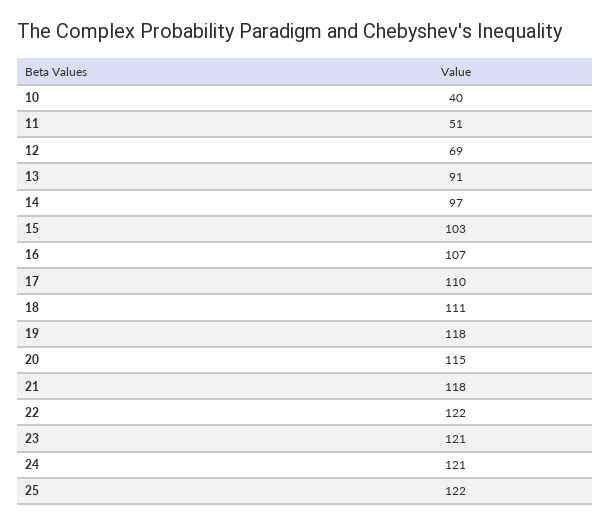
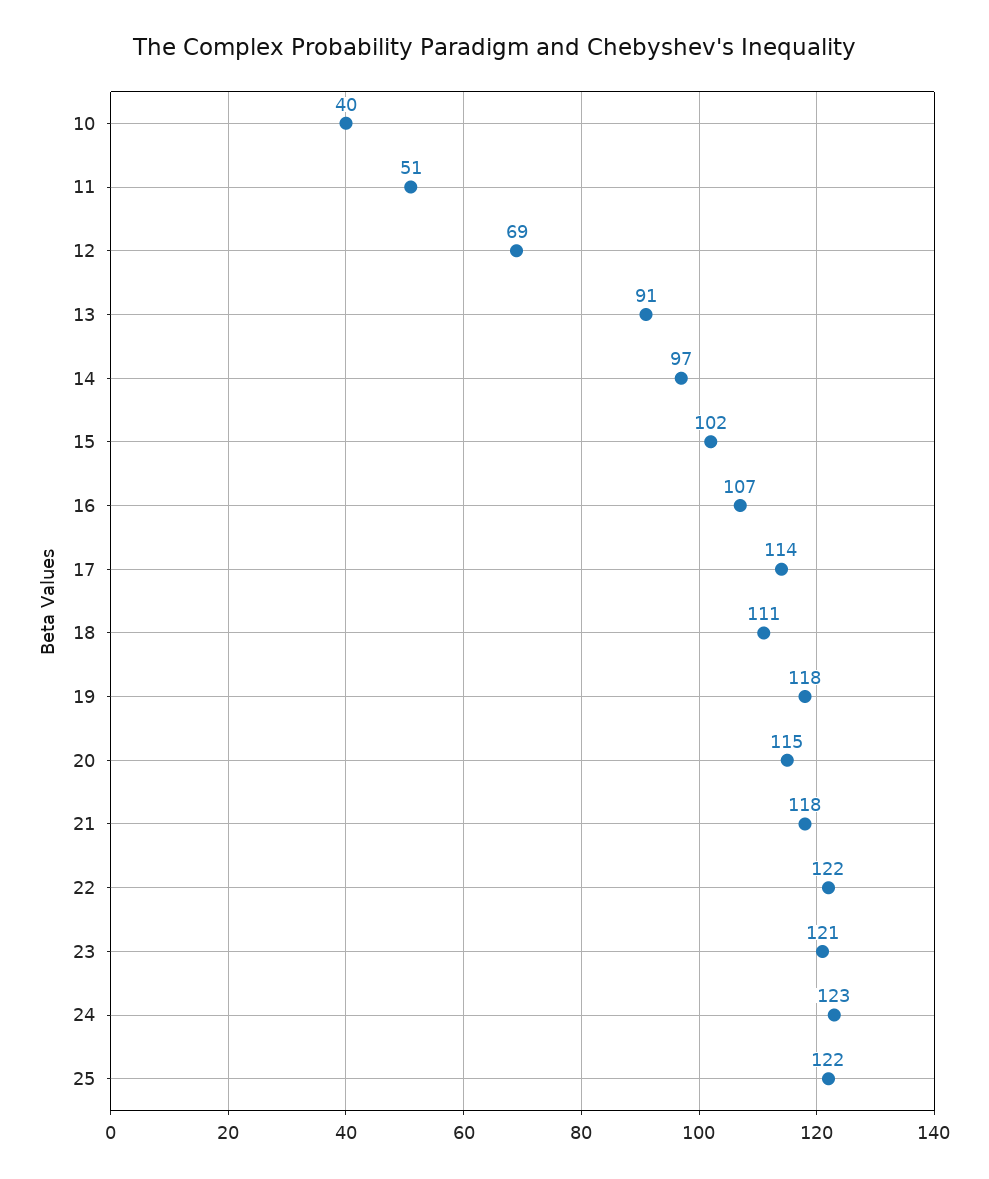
15: 103 -> 102
17: 110 -> 114
24: 121 -> 123

